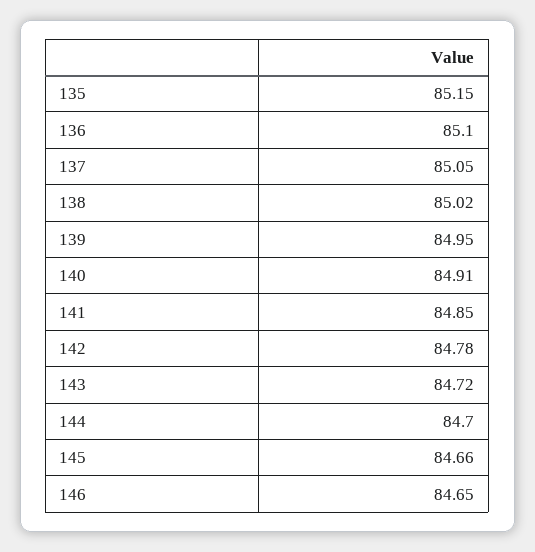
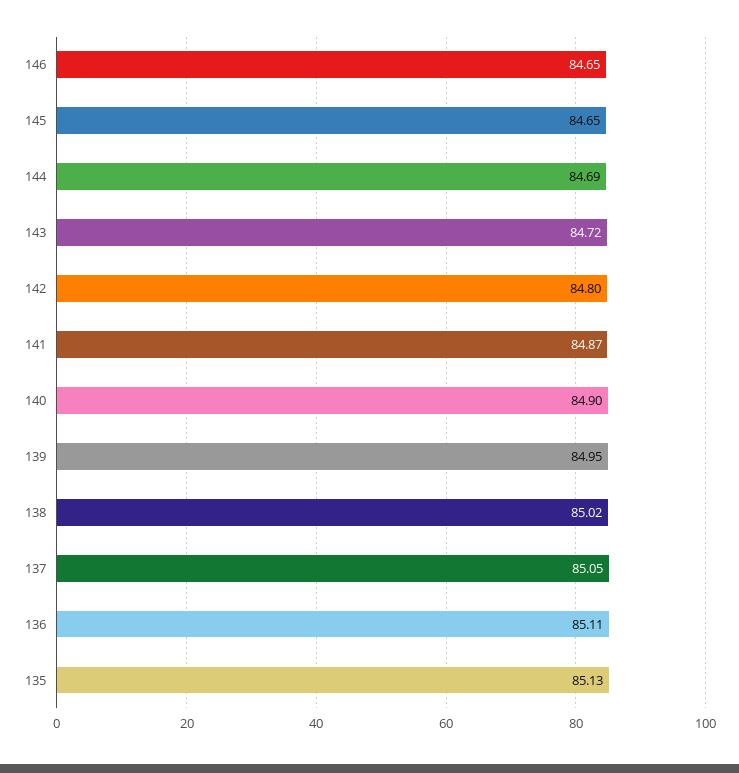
135: 85.15 -> 85.13
136: 85.1 -> 85.11
140: 84.91 -> 84.9
141: 84.85 -> 84.87
142: 84.78 -> 84.8
144: 84.7 -> 84.69
145: 84.66 -> 84.65

